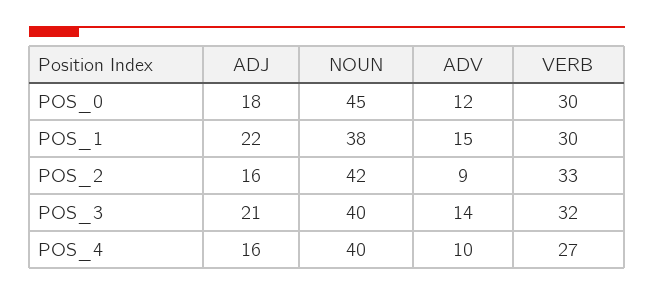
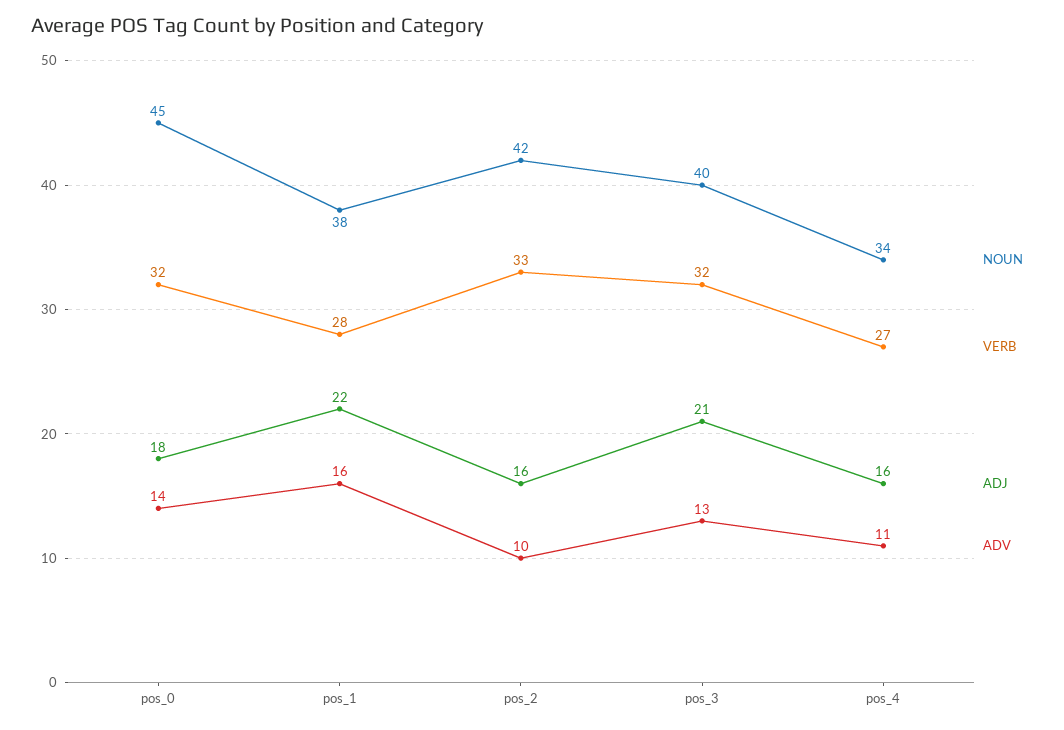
ADV, POS_0: 12 -> 14
VERB, POS_0: 30 -> 32
ADV, POS_1: 15 -> 16
VERB, POS_1: 30 -> 28
ADV, POS_2: 9 -> 10
ADV, POS_3: 14 -> 13
NOUN, POS_4: 40 -> 34
ADV, POS_4: 10 -> 11

